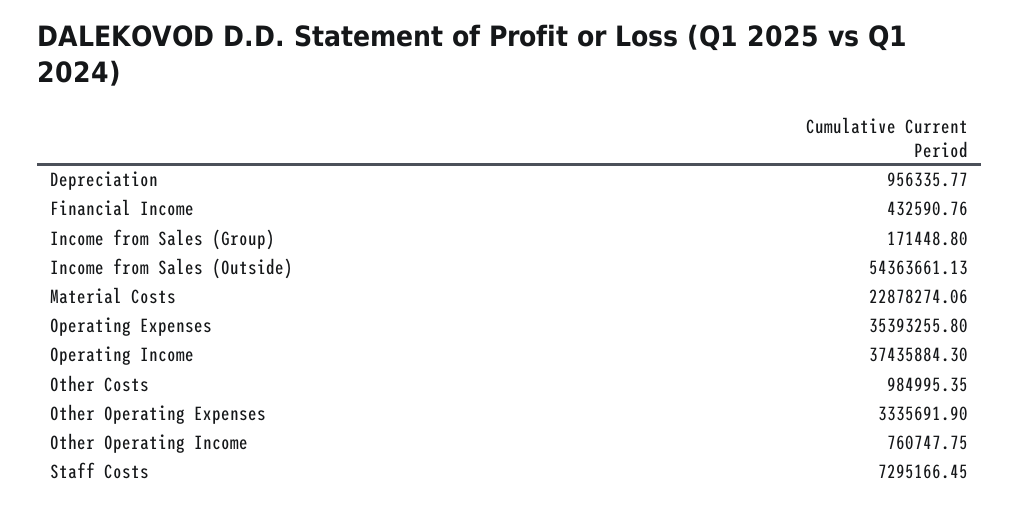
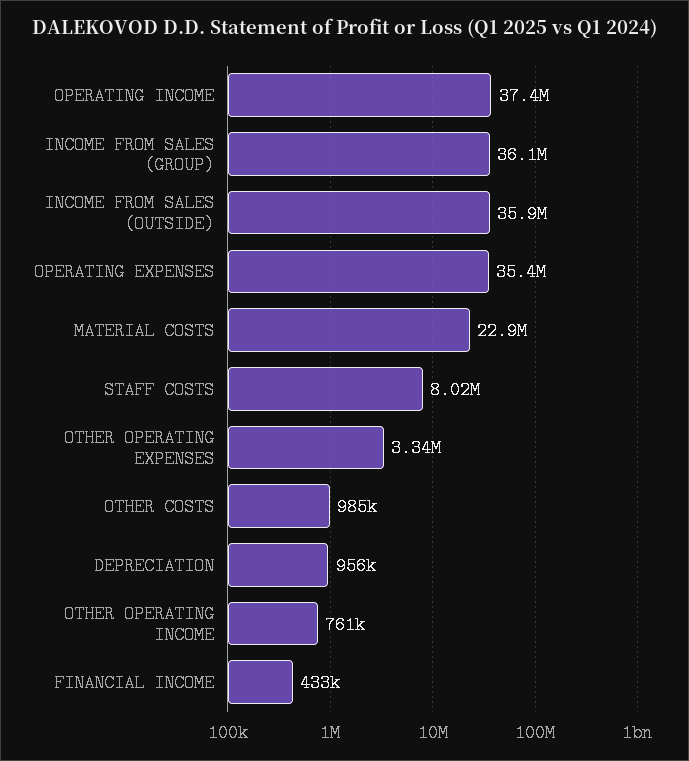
Income from Sales (Group): 171448.8 -> 36100000
Income from Sales (Outside): 54363661.13 -> 35900000
Staff Costs: 7295166.45 -> 8020000

